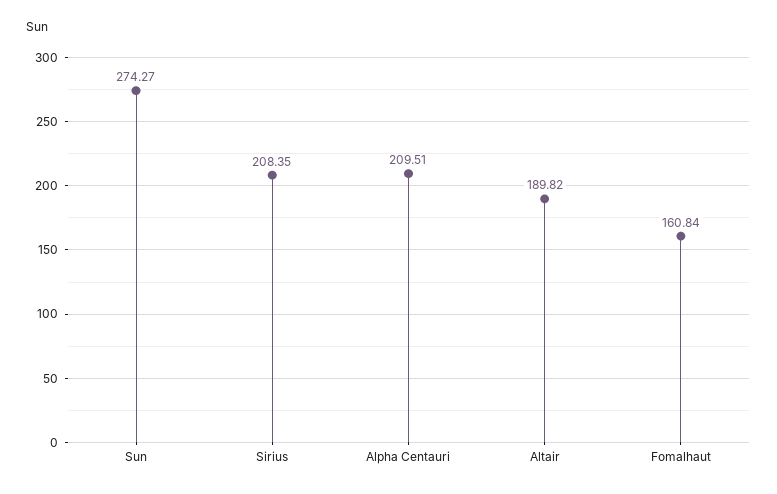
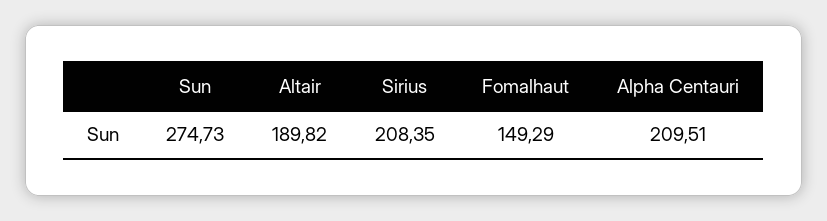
Sun: 274.27 -> 274.73
Fomalhaut: 160.84 -> 149.29

